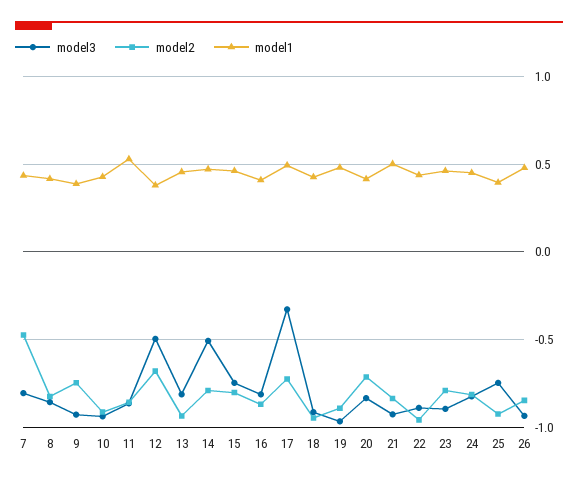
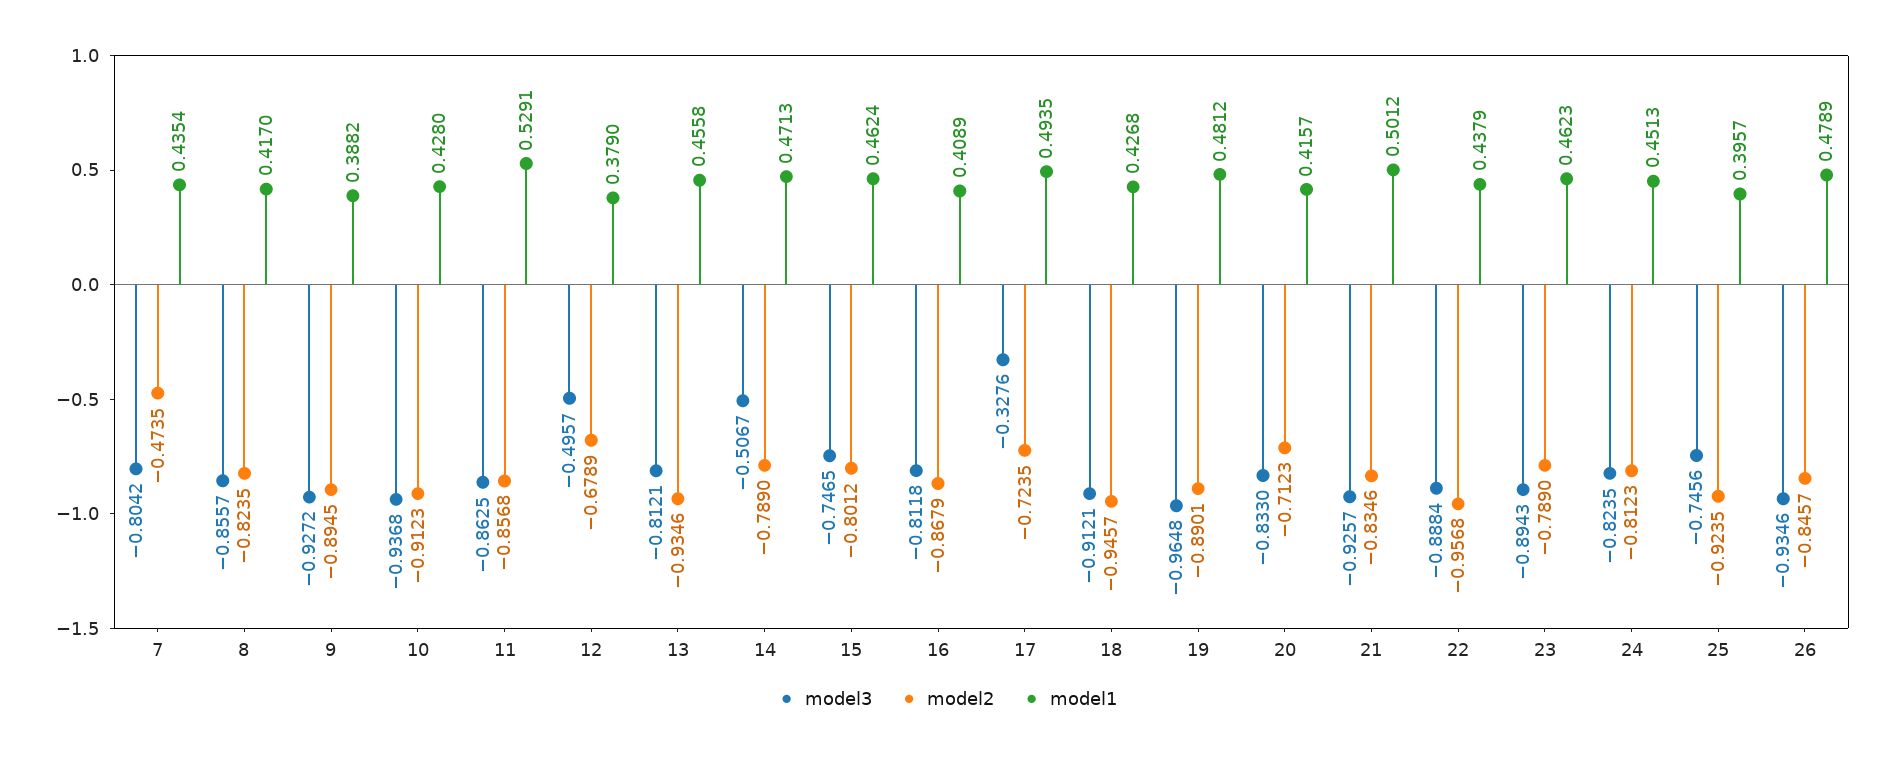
model2, 9: -0.75 -> -0.8945

